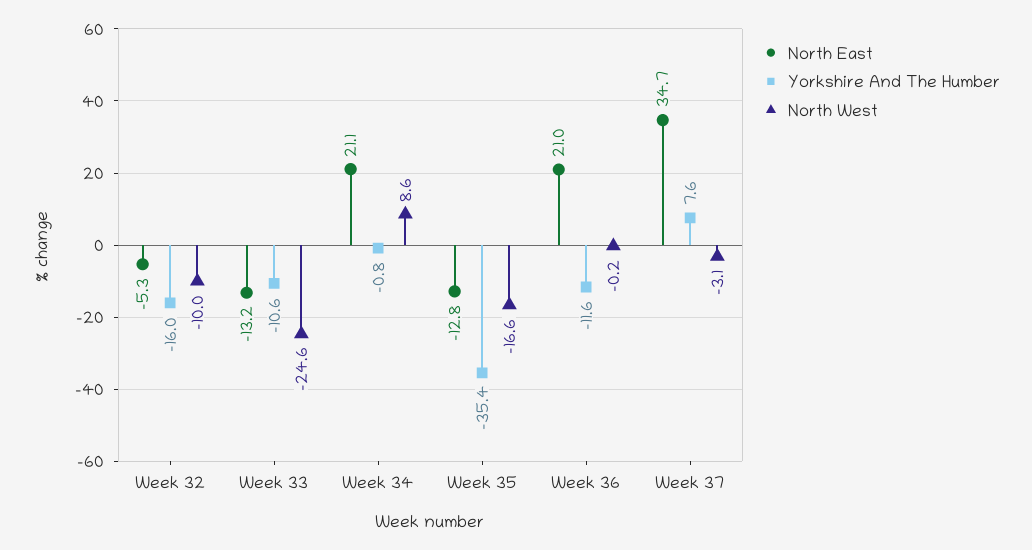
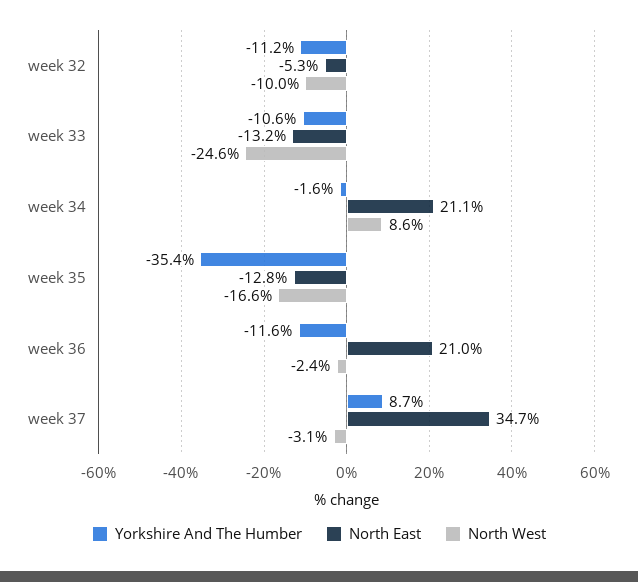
Yorkshire And The Humber, Week 32: -16 -> -11.2
Yorkshire And The Humber, Week 34: -0.8 -> -1.6
North West, Week 36: -0.2 -> -2.4
Yorkshire And The Humber, Week 37: 7.6 -> 8.7

